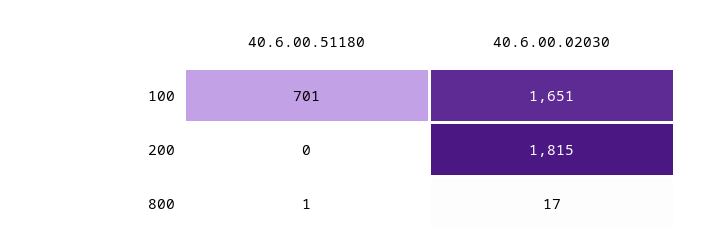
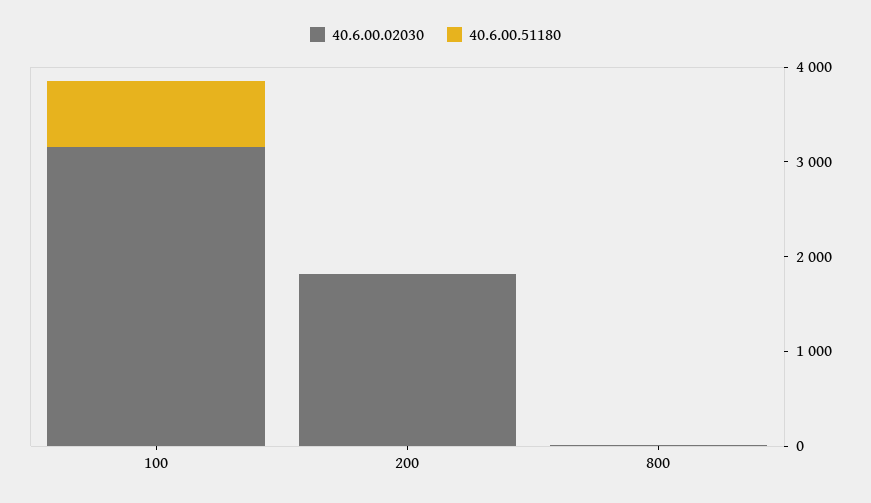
40.6.00.02030, 100: 1651 -> 3200

